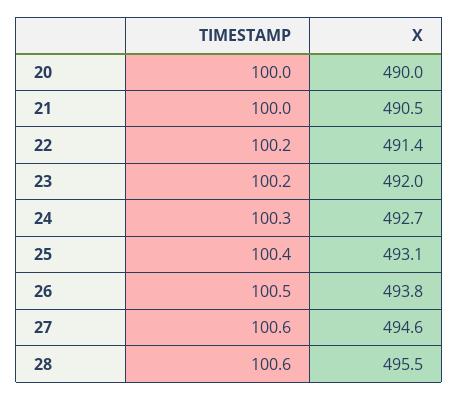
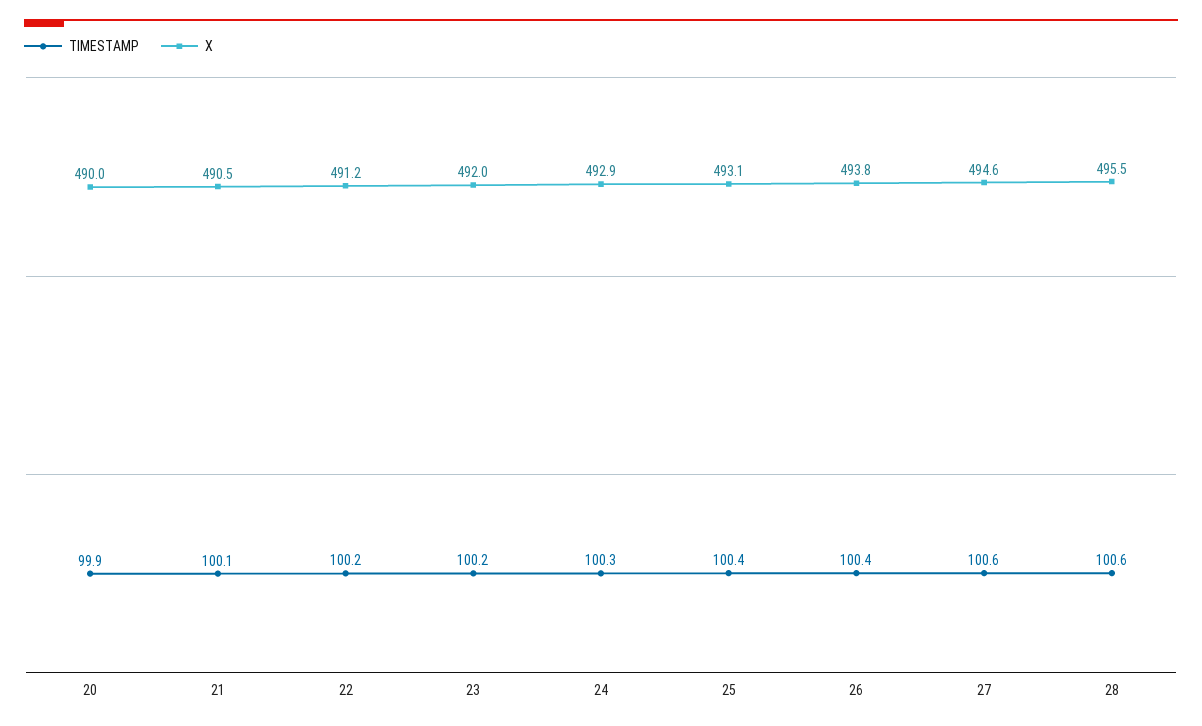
TIMESTAMP, 20: 100 -> 99.9
TIMESTAMP, 21: 100 -> 100.1
X, 22: 491.4 -> 491.2
X, 24: 492.7 -> 492.9
TIMESTAMP, 26: 100.5 -> 100.4

